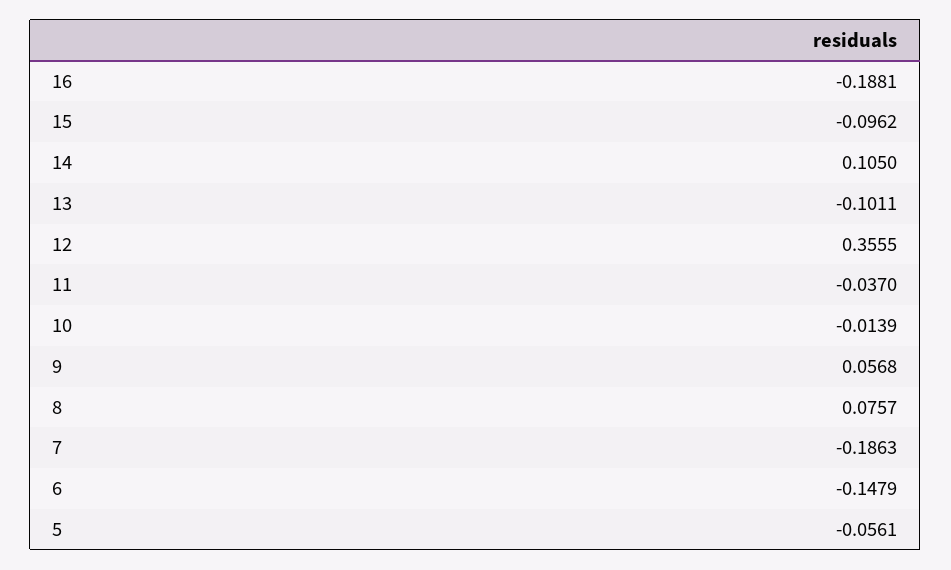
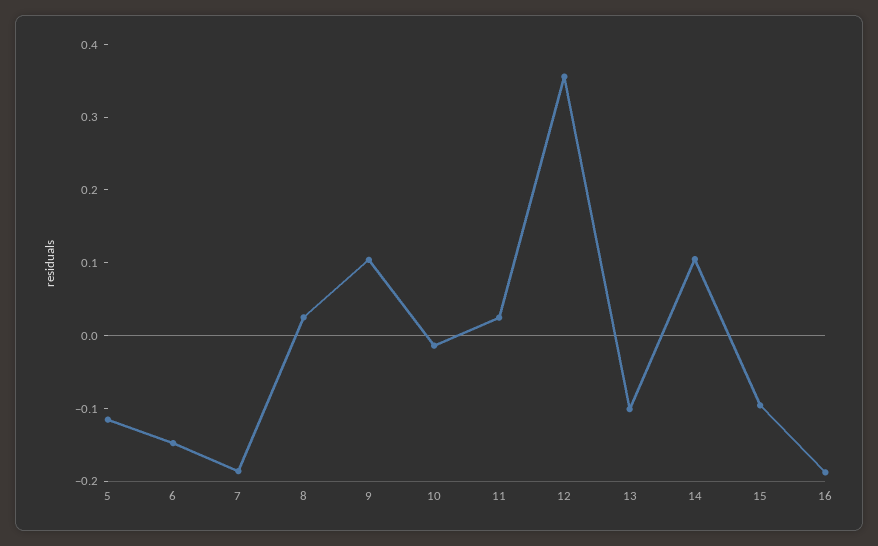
11: -0.037 -> 0.02
9: 0.0568 -> 0.1
8: 0.0757 -> 0.02
5: -0.0561 -> -0.12

